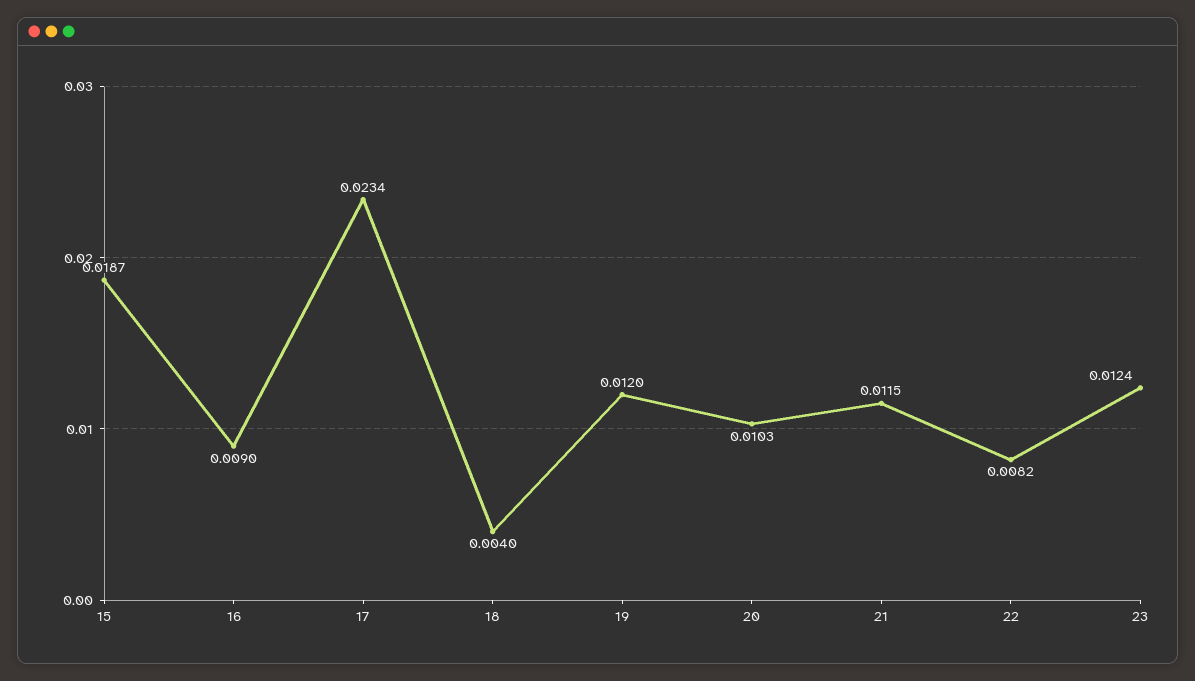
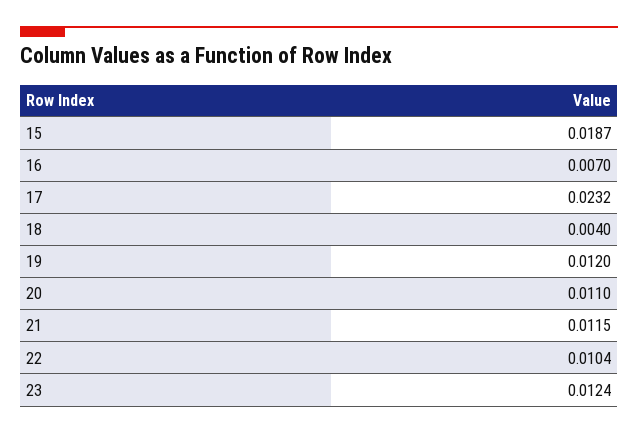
16: 0.009 -> 0.007
17: 0.0234 -> 0.0232
20: 0.0103 -> 0.011
22: 0.0082 -> 0.0104

